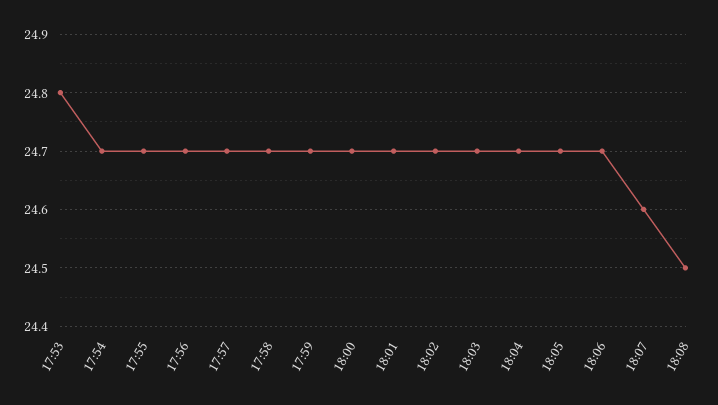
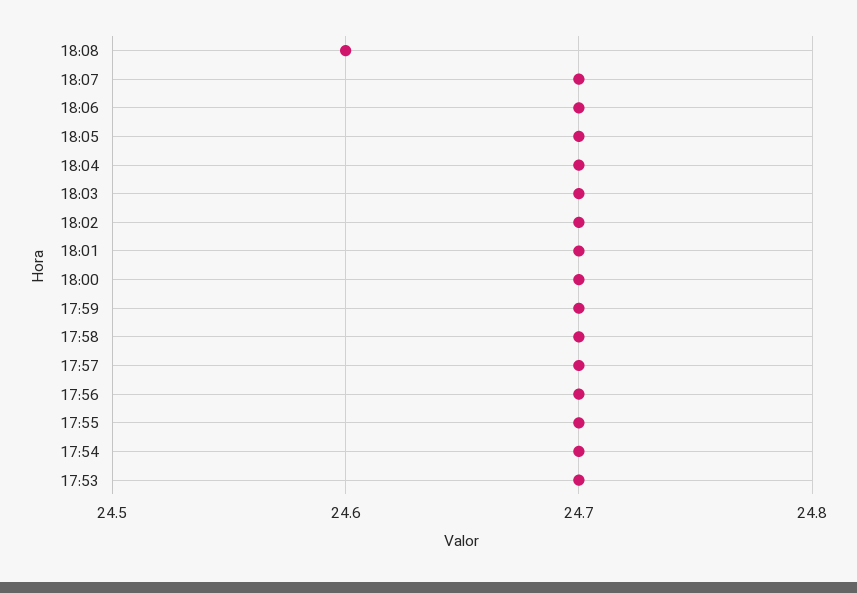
17:53: 24.8 -> 24.7
18:07: 24.6 -> 24.7
18:08: 24.5 -> 24.6

